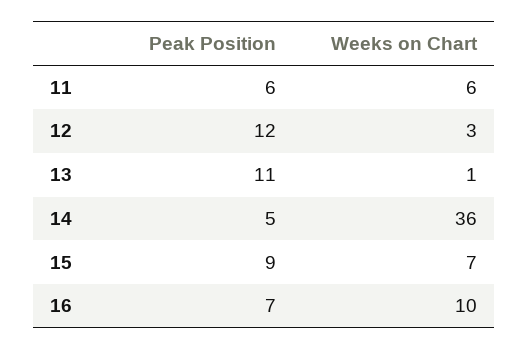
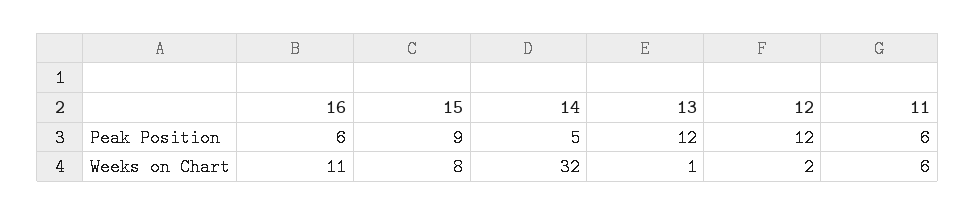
Weeks on Chart, 12: 3 -> 2
Peak Position, 13: 11 -> 12
Weeks on Chart, 14: 36 -> 32
Weeks on Chart, 15: 7 -> 8
Peak Position, 16: 7 -> 6
Weeks on Chart, 16: 10 -> 11

